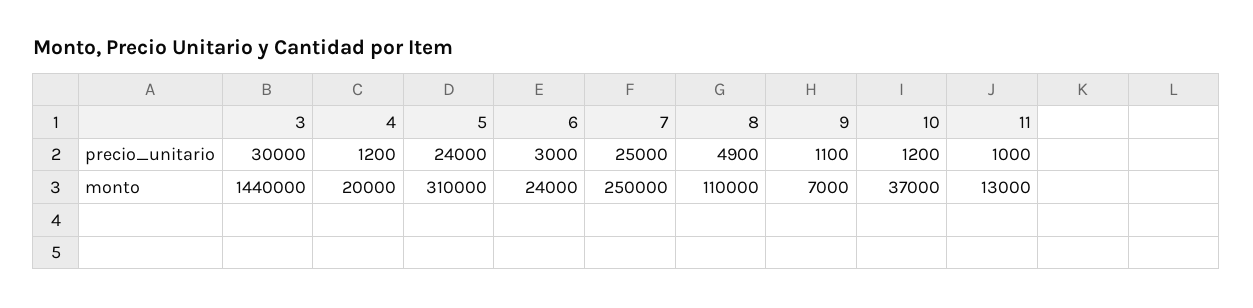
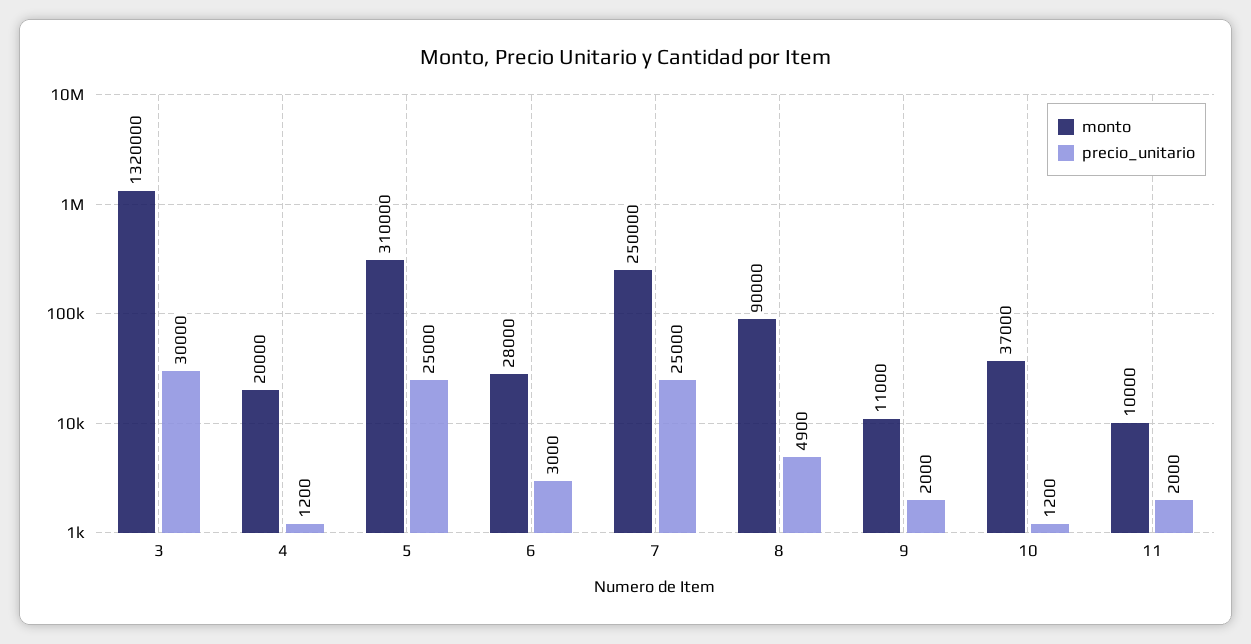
precio_unitario, 5: 24000 -> 25000
precio_unitario, 9: 1100 -> 2000
precio_unitario, 11: 1000 -> 2000
monto, 3: 1440000 -> 1320000
monto, 6: 24000 -> 28000
monto, 8: 110000 -> 90000
monto, 9: 7000 -> 11000
monto, 11: 13000 -> 10000

